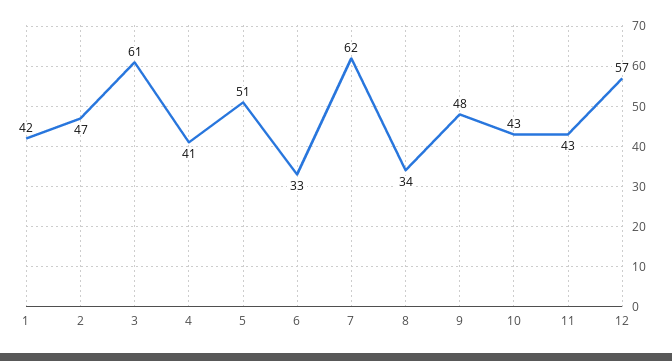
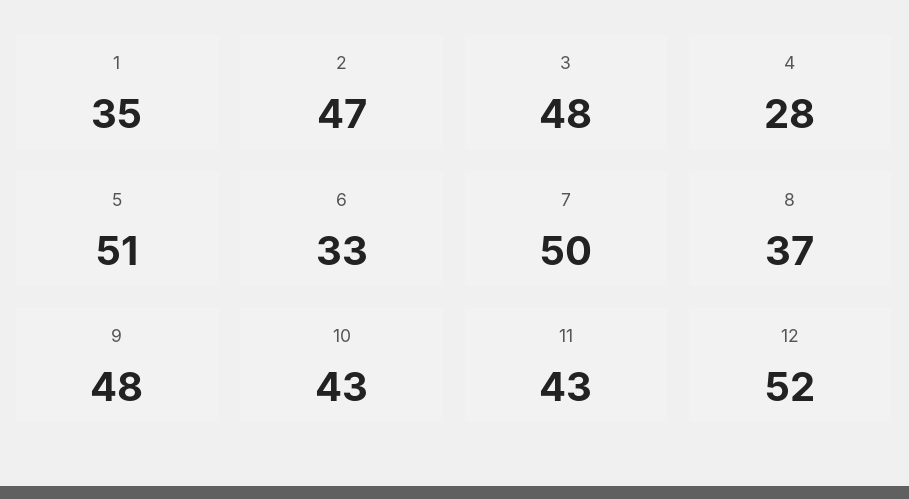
1: 42 -> 35
3: 61 -> 48
4: 41 -> 28
7: 62 -> 50
8: 34 -> 37
12: 57 -> 52

